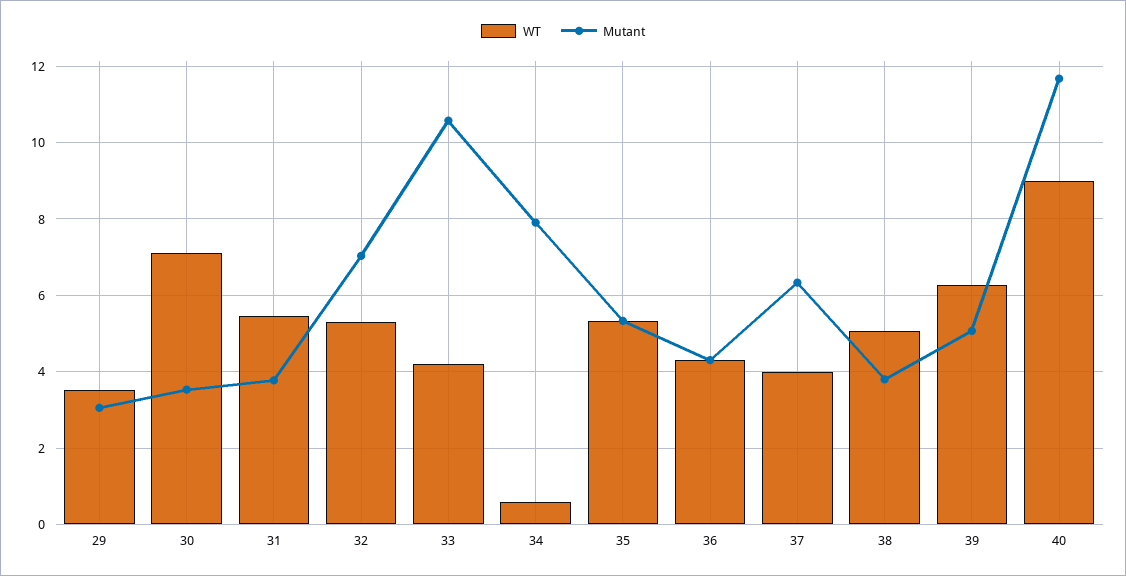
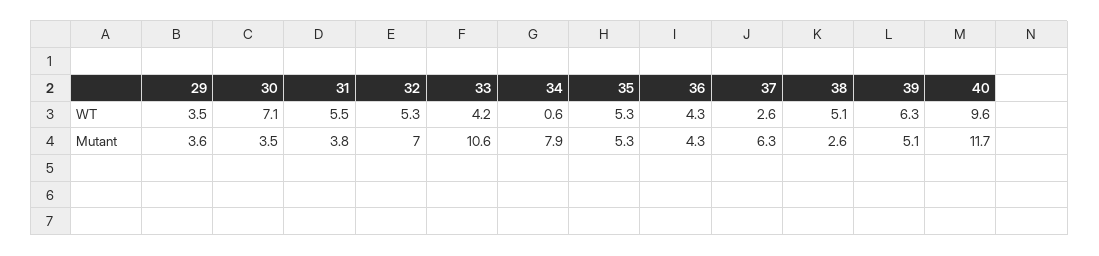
Mutant, 29: 3 -> 3.6
WT, 37: 4 -> 2.6
Mutant, 38: 3.8 -> 2.6
WT, 40: 9 -> 9.6

